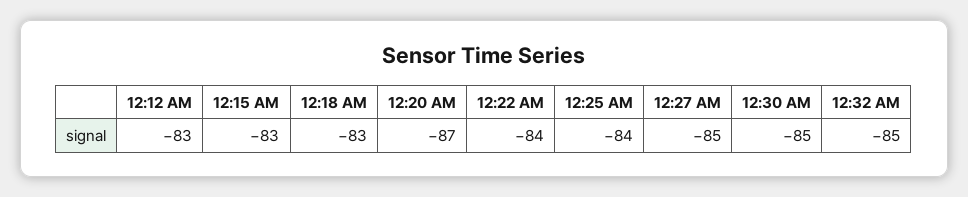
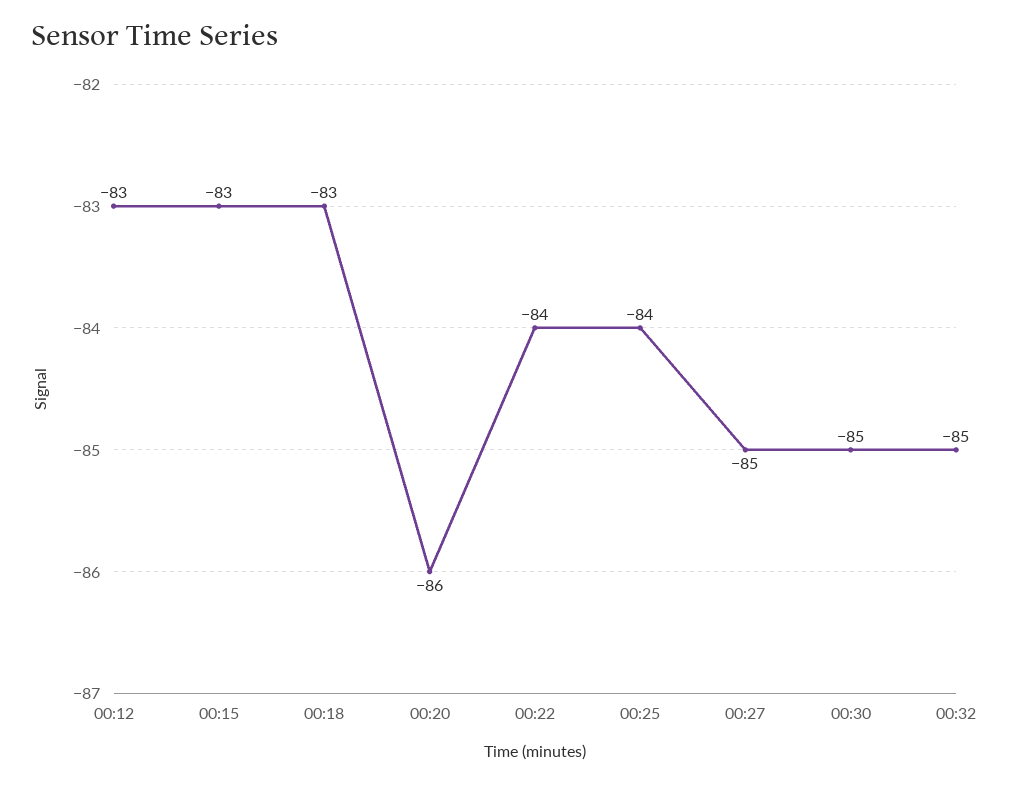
12:20 AM: -87 -> -86

